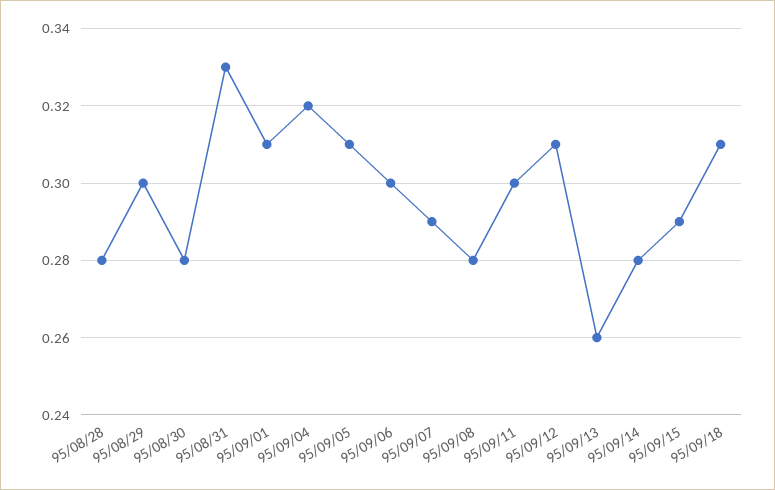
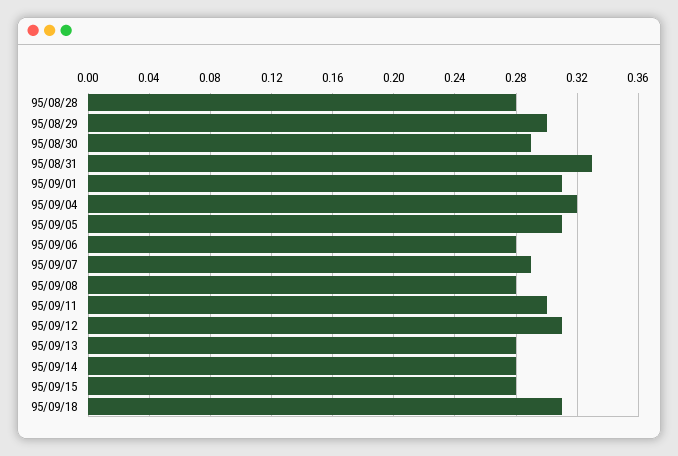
95/08/30: 0.28 -> 0.29
95/09/06: 0.3 -> 0.28
95/09/13: 0.26 -> 0.28
95/09/15: 0.29 -> 0.28

